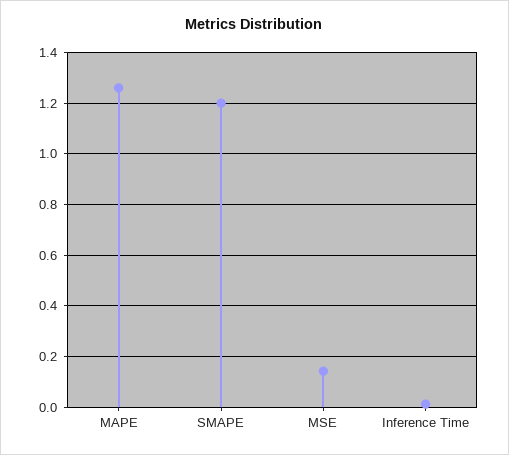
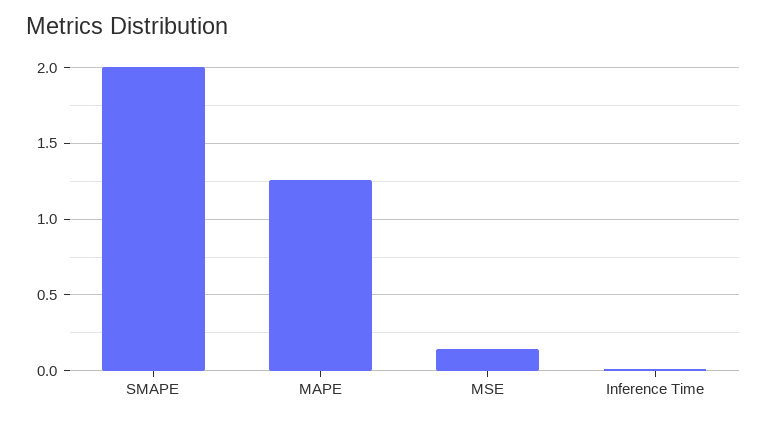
SMAPE: 1.2 -> 2

